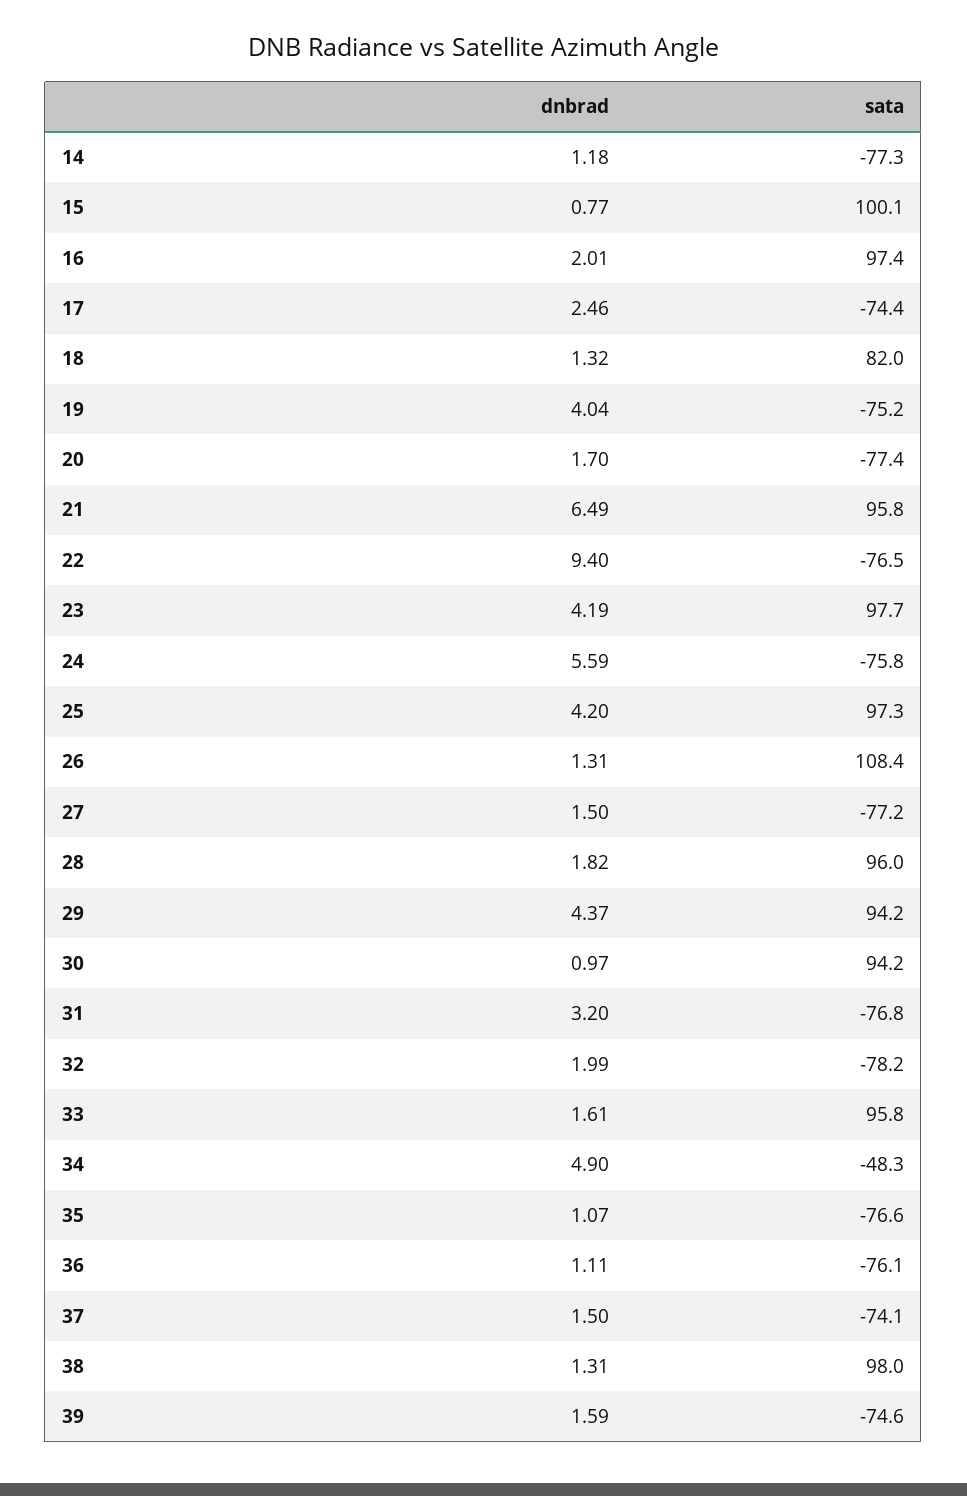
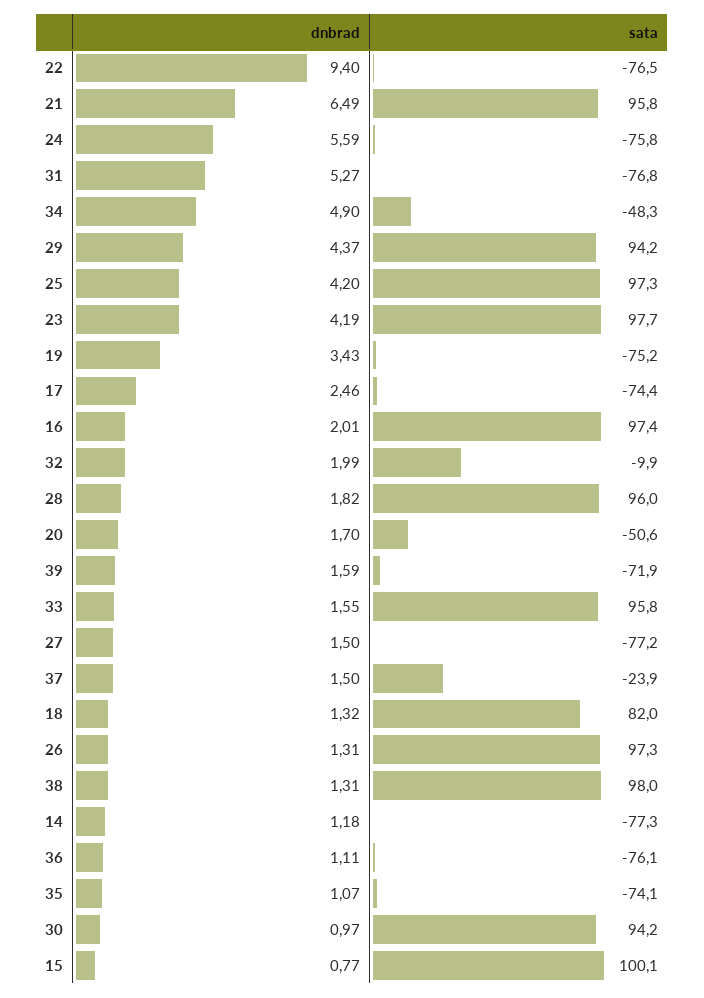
dnbrad, 19: 4.04 -> 3.43
sata, 20: -77.4 -> -50.6
sata, 26: 108.4 -> 97.3
dnbrad, 31: 3.2 -> 5.27
sata, 32: -78.2 -> -9.9
dnbrad, 33: 1.61 -> 1.55
sata, 35: -76.6 -> -74.1
sata, 37: -74.1 -> -23.9
sata, 39: -74.6 -> -71.9

